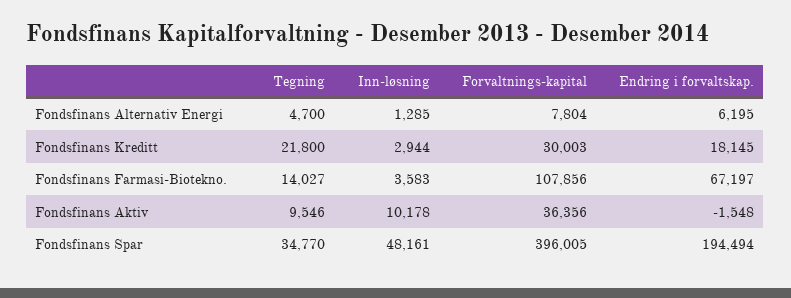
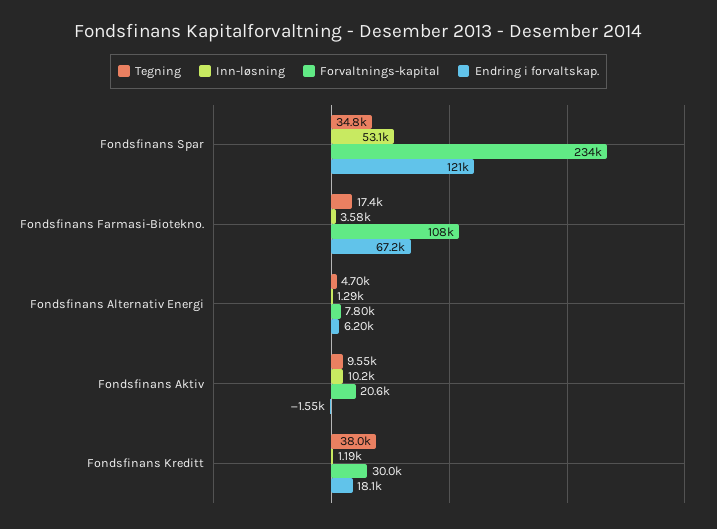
Tegning, Fondsfinans Kreditt: 21800 -> 38000
Inn-løsning, Fondsfinans Kreditt: 2944 -> 1190
Tegning, Fondsfinans Farmasi-Biotekno.: 14027 -> 17400
Forvaltnings-kapital, Fondsfinans Aktiv: 36356 -> 20600
Inn-løsning, Fondsfinans Spar: 48161 -> 53100
Forvaltnings-kapital, Fondsfinans Spar: 396005 -> 234000
Endring i forvaltskap., Fondsfinans Spar: 194494 -> 121000

